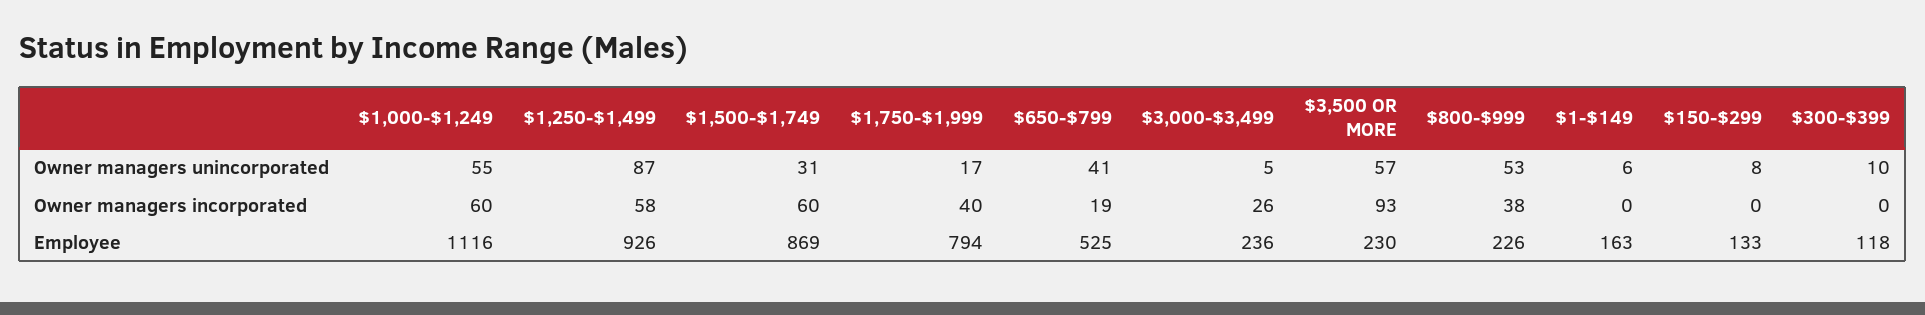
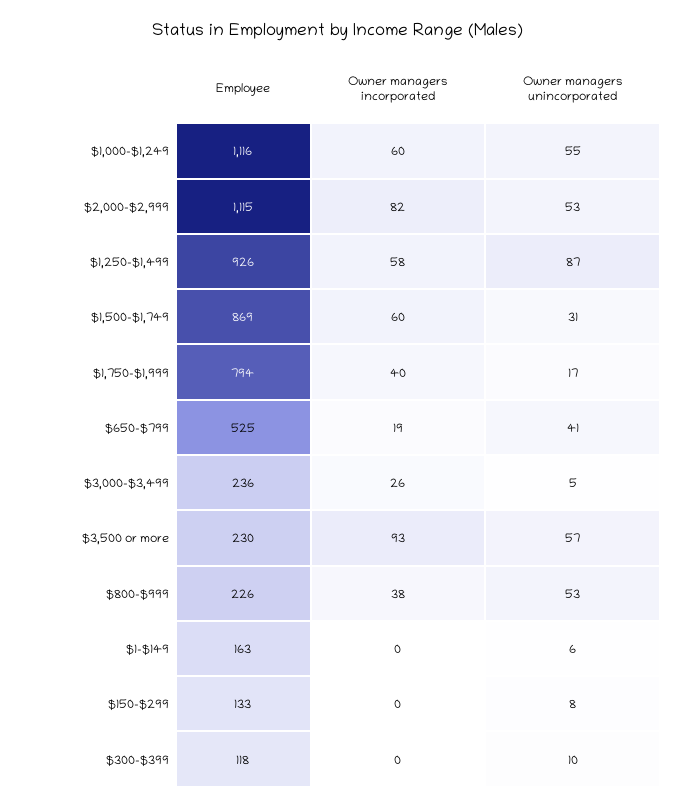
$2,000-$2,999, Employee: none -> 1115
$2,000-$2,999, Owner managers incorporated: none -> 82
$2,000-$2,999, Owner managers unincorporated: none -> 53

